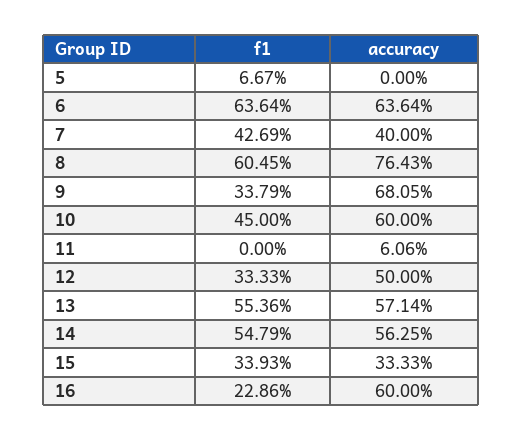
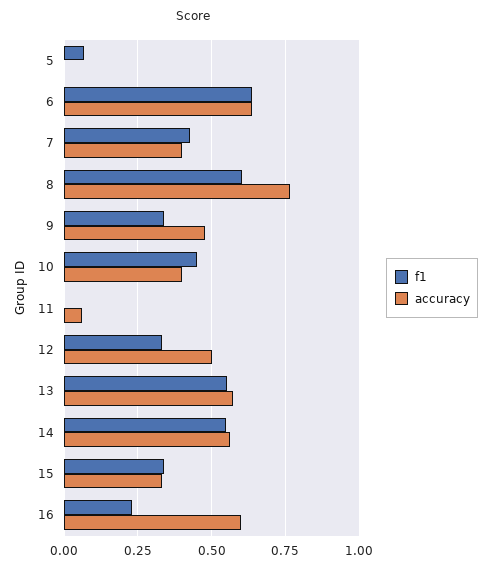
accuracy, 9: 0.6805 -> 0.475
accuracy, 10: 0.6 -> 0.4

